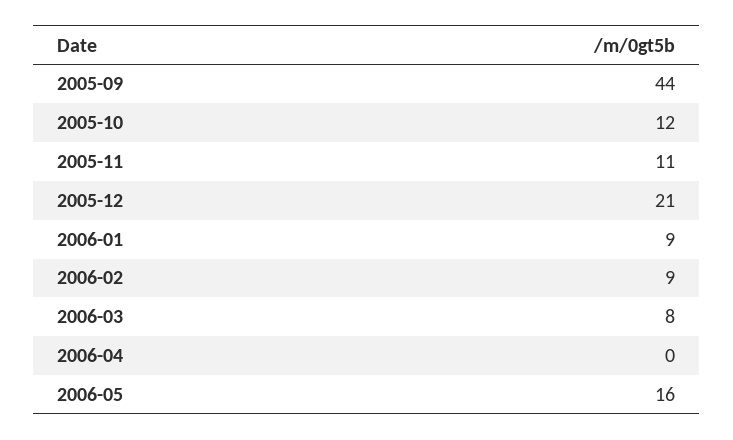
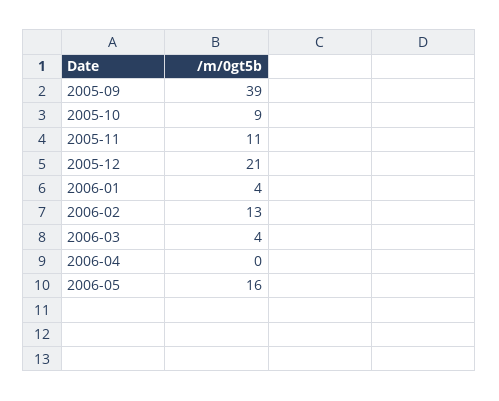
2005-09: 44 -> 39
2005-10: 12 -> 9
2006-01: 9 -> 4
2006-02: 9 -> 13
2006-03: 8 -> 4

